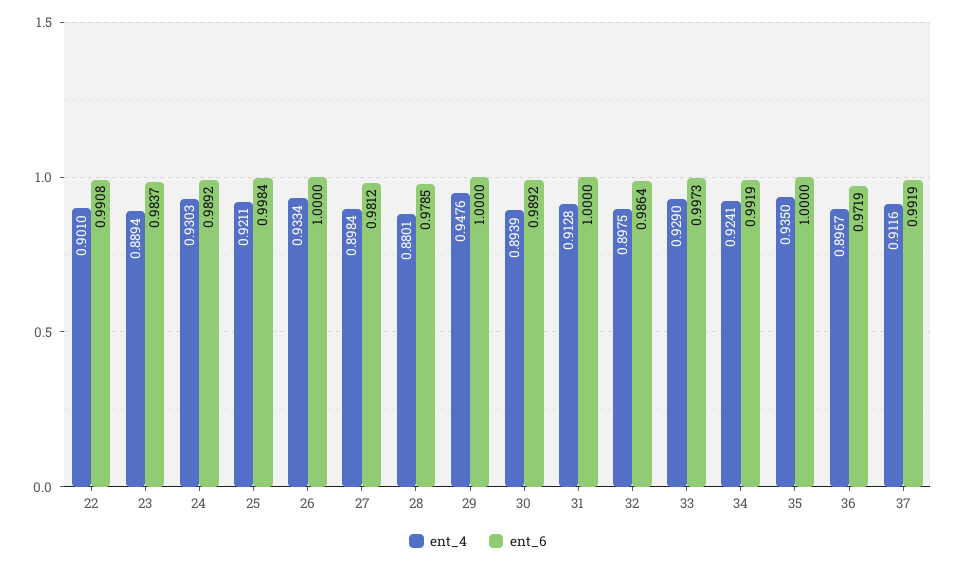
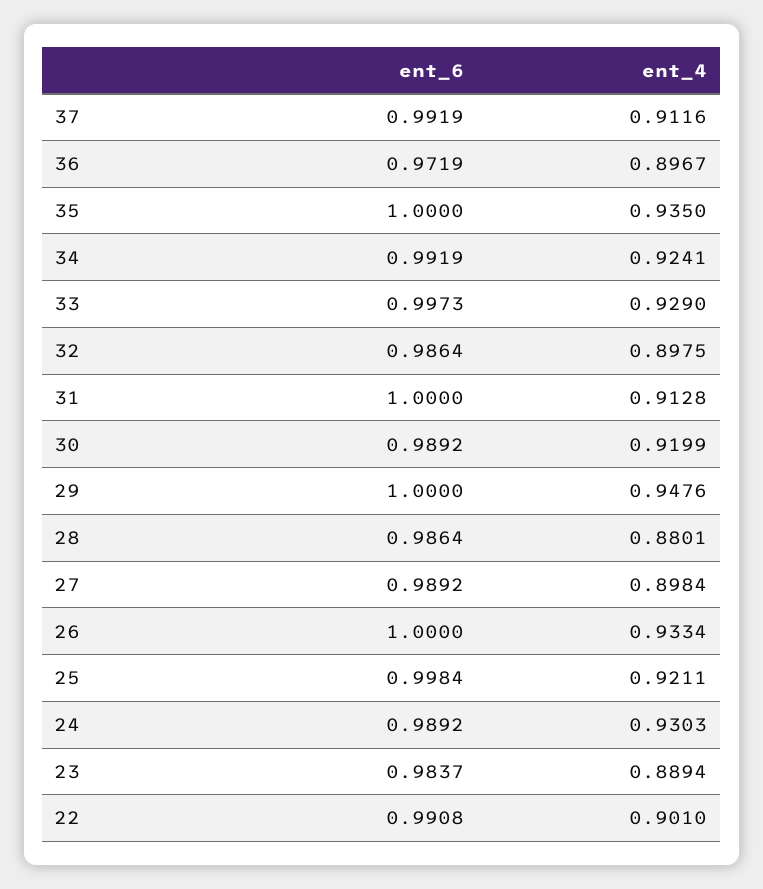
ent_6, 27: 0.9812 -> 0.9892
ent_6, 28: 0.9785 -> 0.9864
ent_4, 30: 0.8939 -> 0.9199

